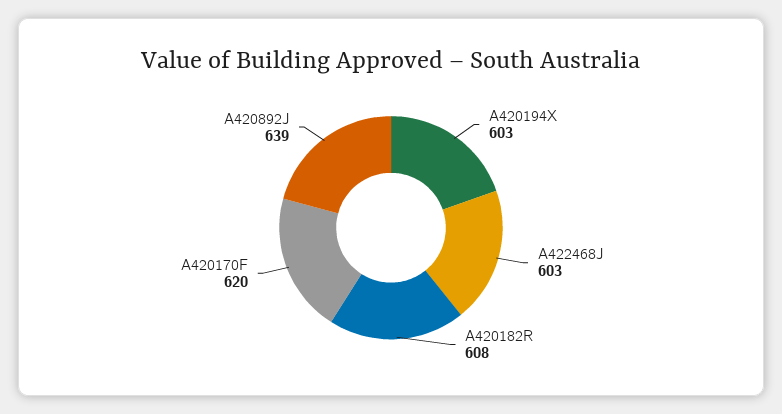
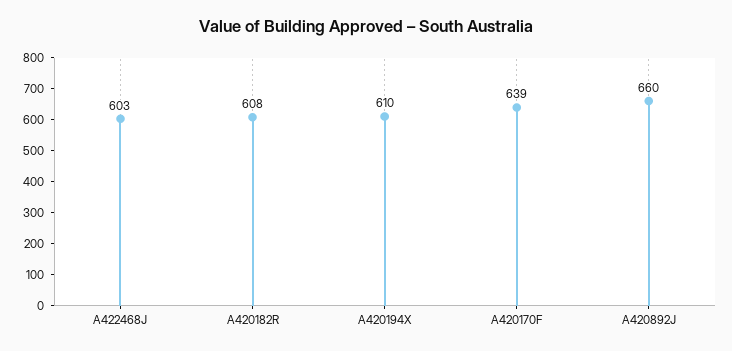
A420194X: 603 -> 610
A420170F: 620 -> 639
A420892J: 639 -> 660

